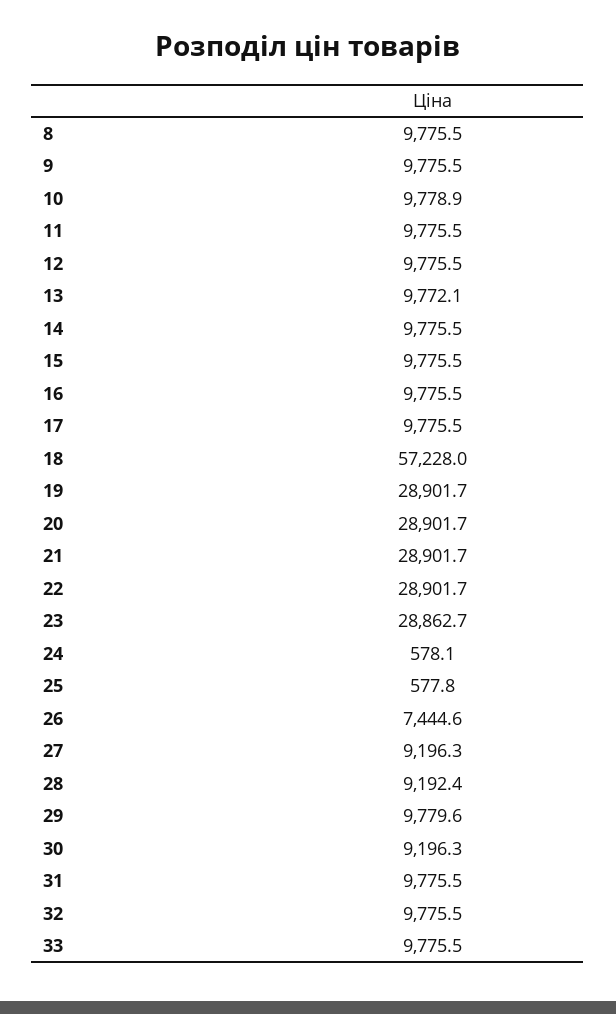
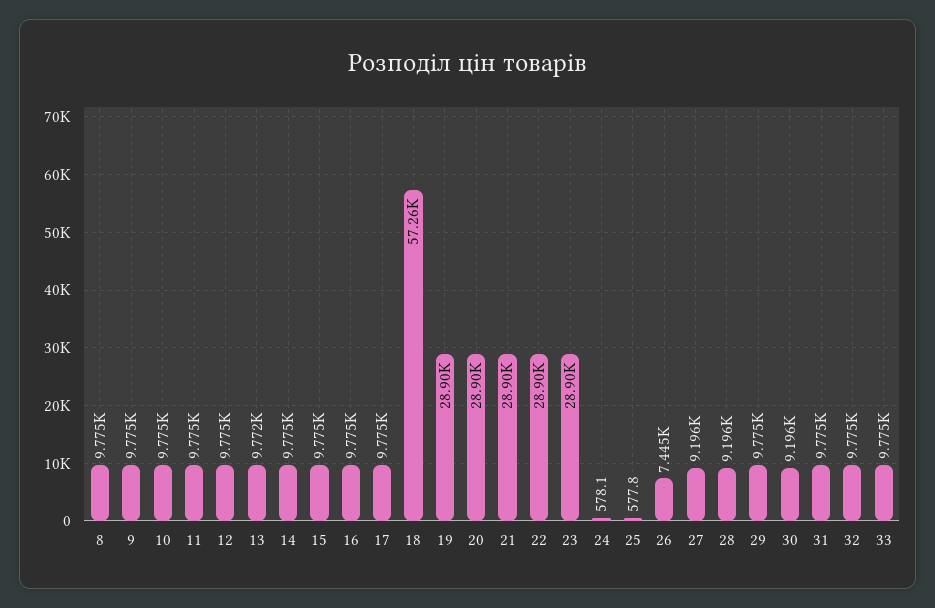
10: 9778.9 -> 9775
18: 57228 -> 57260
23: 28862.7 -> 28900
28: 9192.4 -> 9196
29: 9779.6 -> 9775

